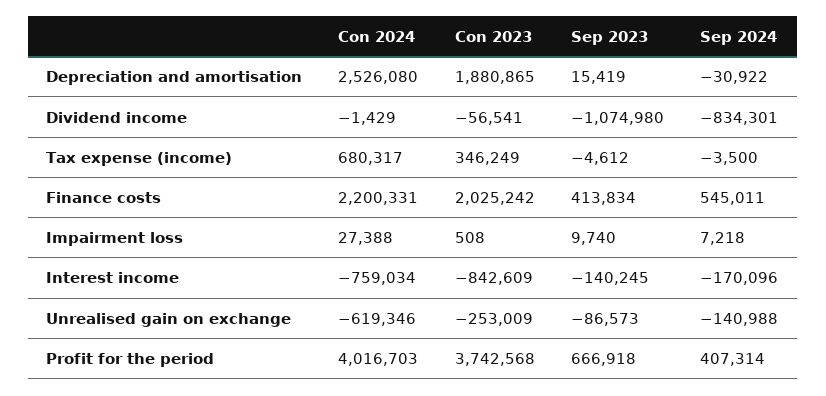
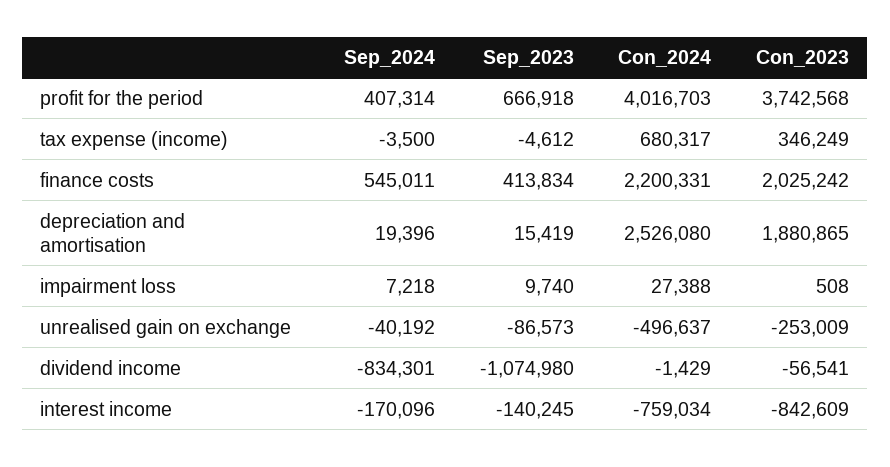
Sep 2024, Depreciation and amortisation: -30922 -> 19396
Con 2024, Unrealised gain on exchange: -619346 -> -496637
Sep 2024, Unrealised gain on exchange: -140988 -> -40192

